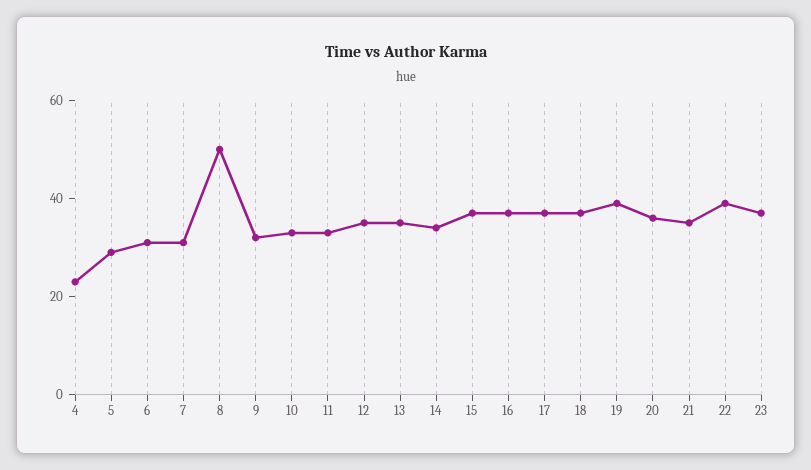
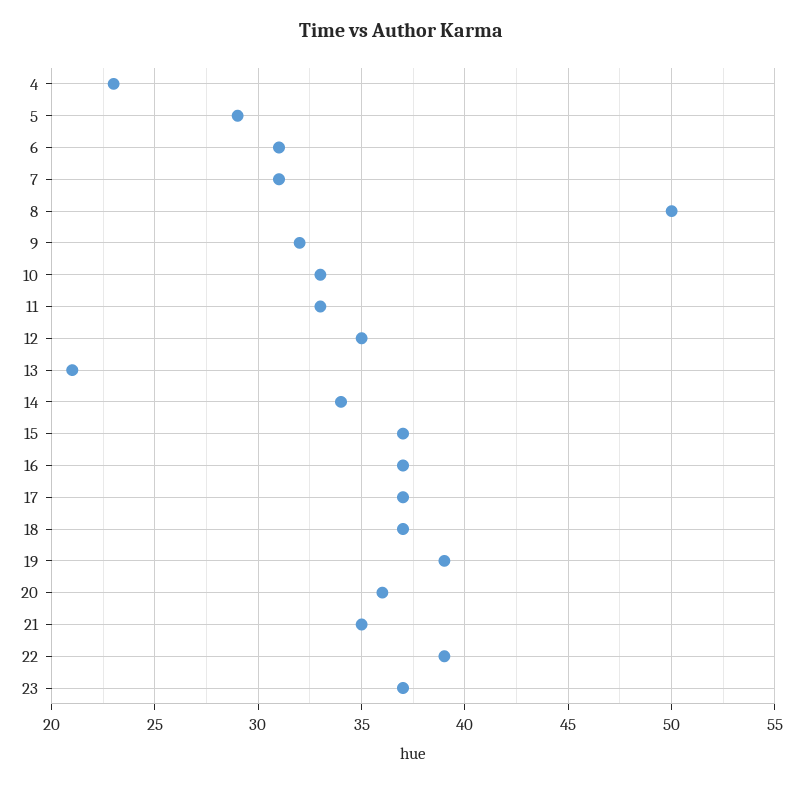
13: 35 -> 21

